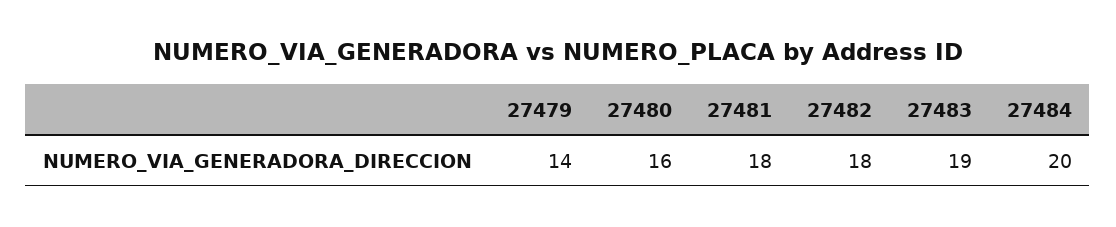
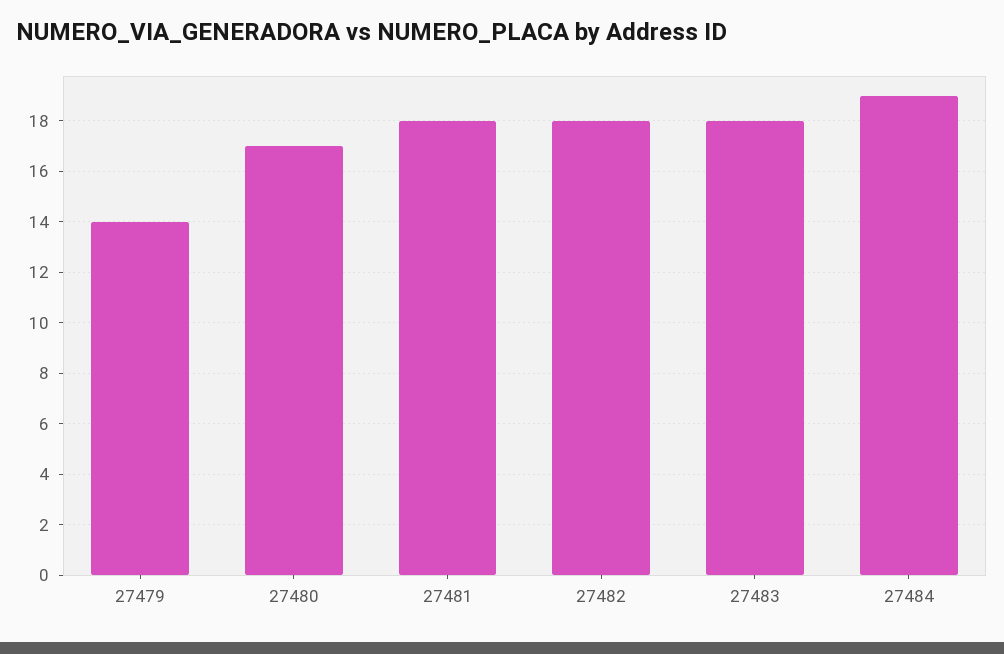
27480: 16 -> 17
27483: 19 -> 18
27484: 20 -> 19

